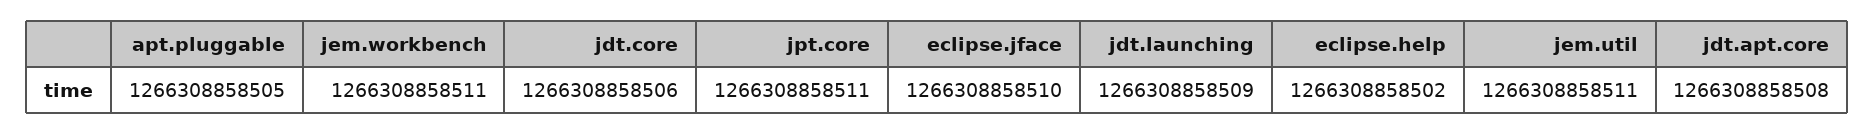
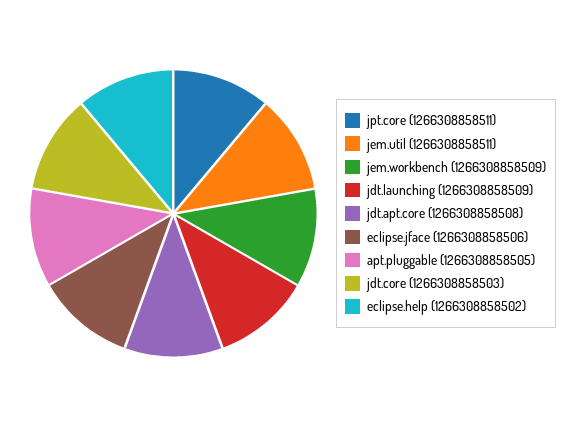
jem.workbench: 1266308858511 -> 1266308858509
jdt.core: 1266308858506 -> 1266308858503
eclipse.jface: 1266308858510 -> 1266308858506

